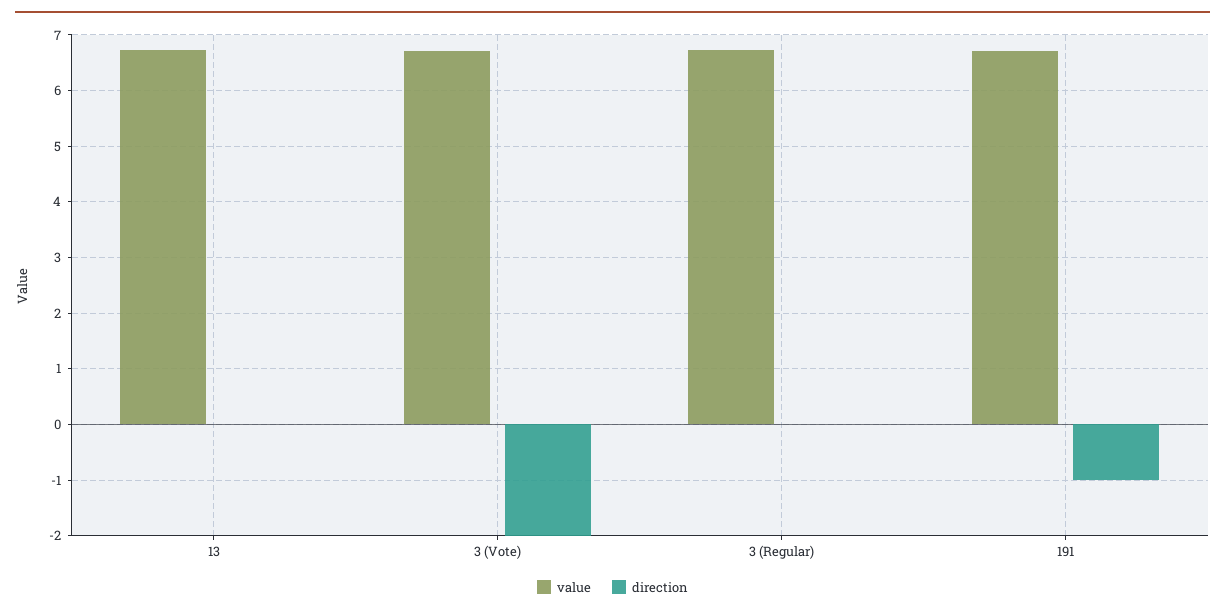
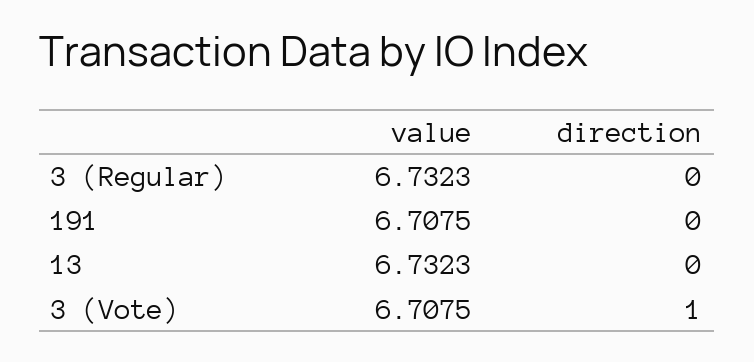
direction, 3 (Vote): -2 -> 1
direction, 191: -1 -> 0

